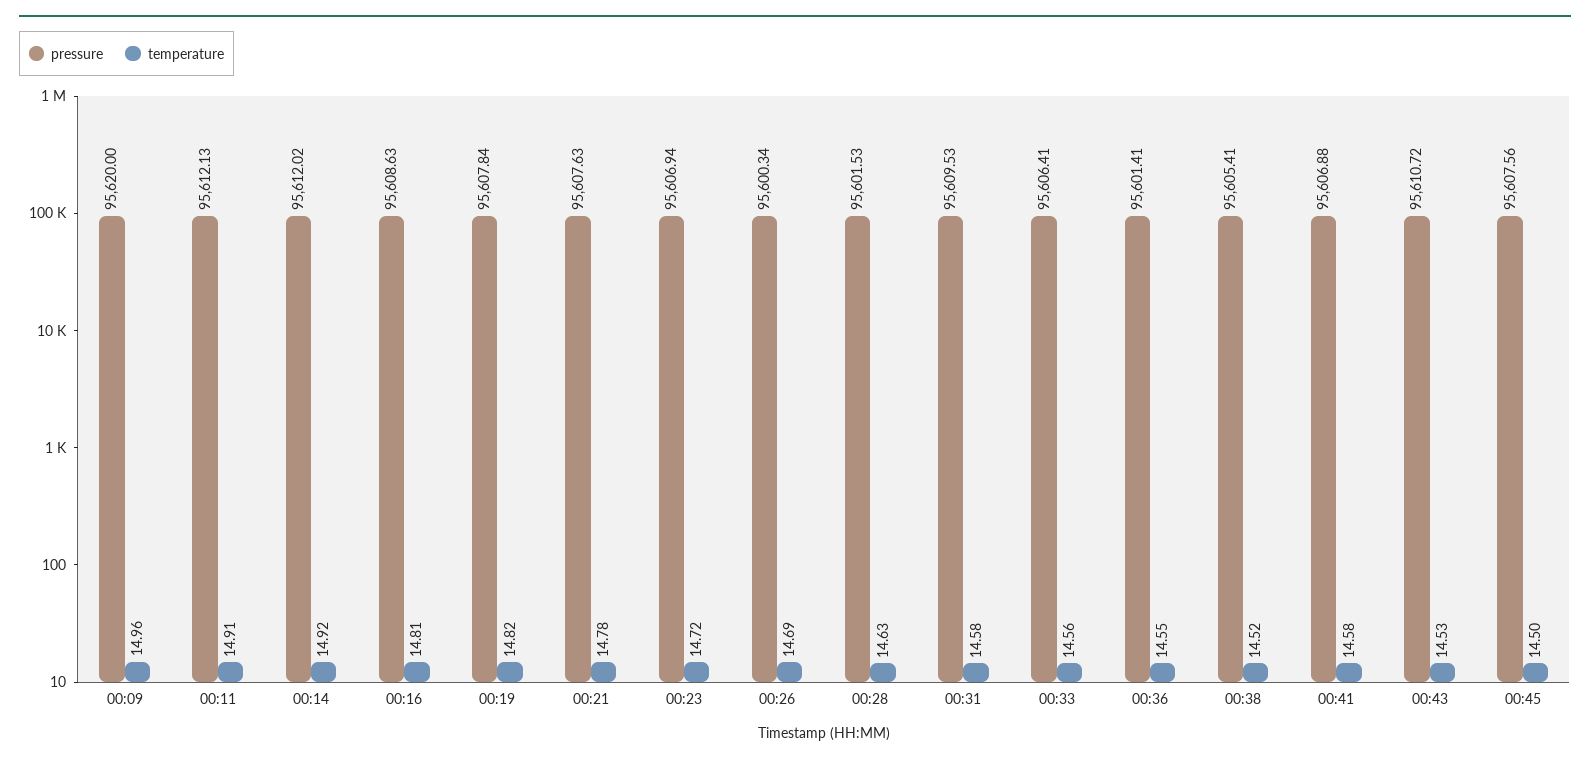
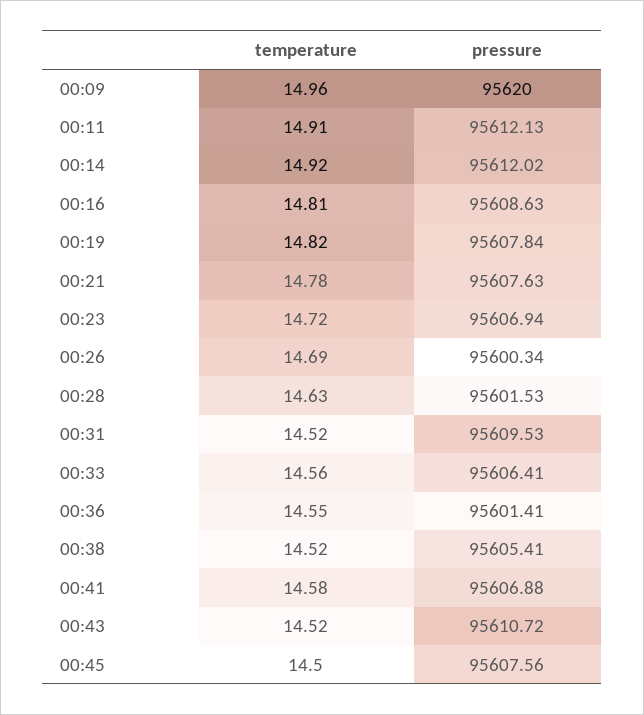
temperature, 00:31: 14.58 -> 14.52
temperature, 00:43: 14.53 -> 14.52

